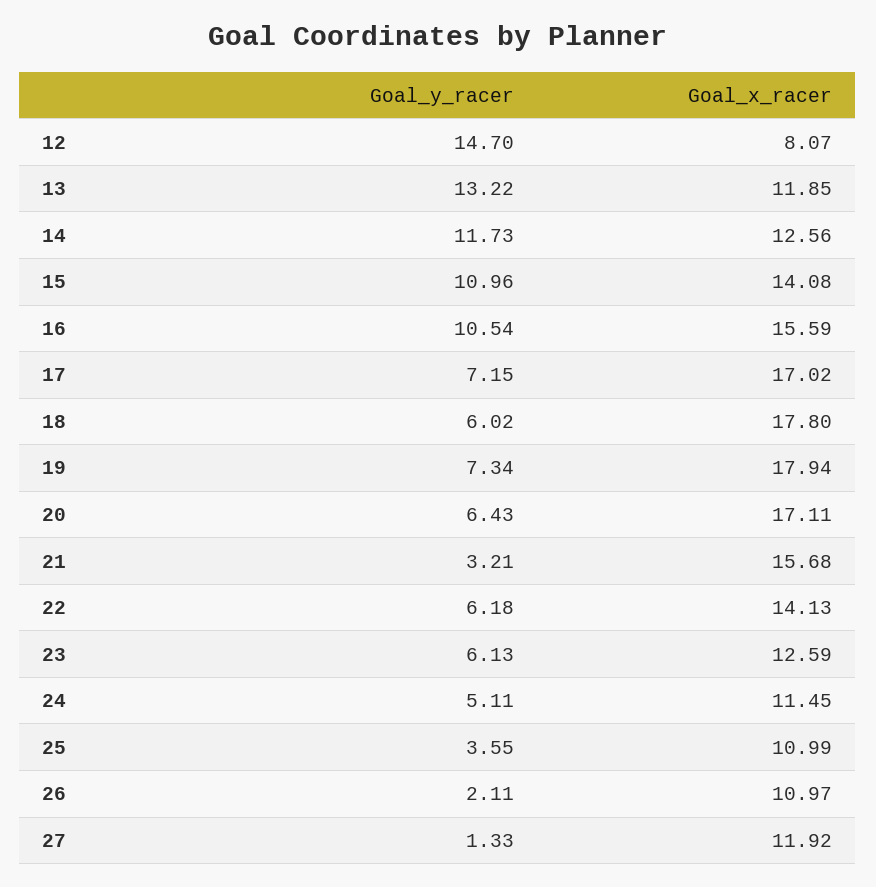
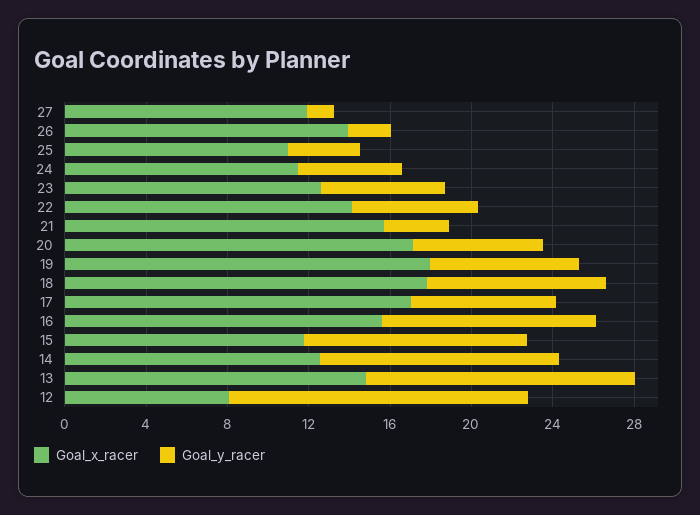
Goal_x_racer, 13: 11.85 -> 15
Goal_x_racer, 15: 14.08 -> 12
Goal_y_racer, 18: 6.02 -> 9
Goal_x_racer, 26: 10.97 -> 14

